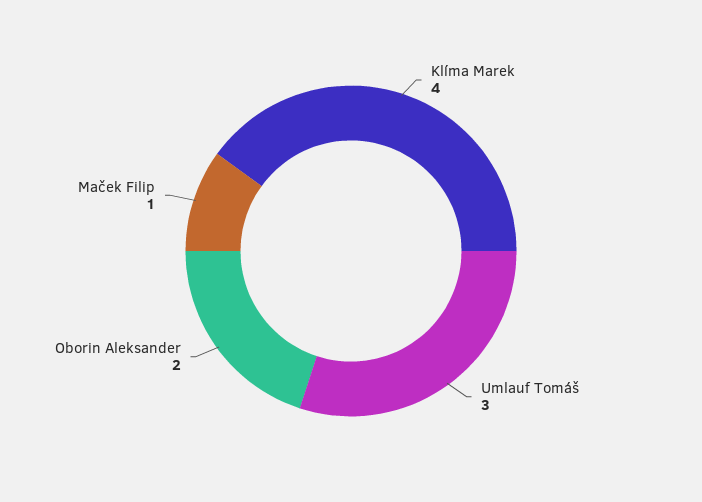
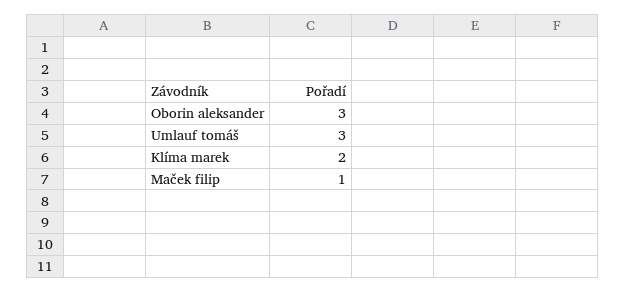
Klíma Marek: 4 -> 2
Oborin Aleksander: 2 -> 3

